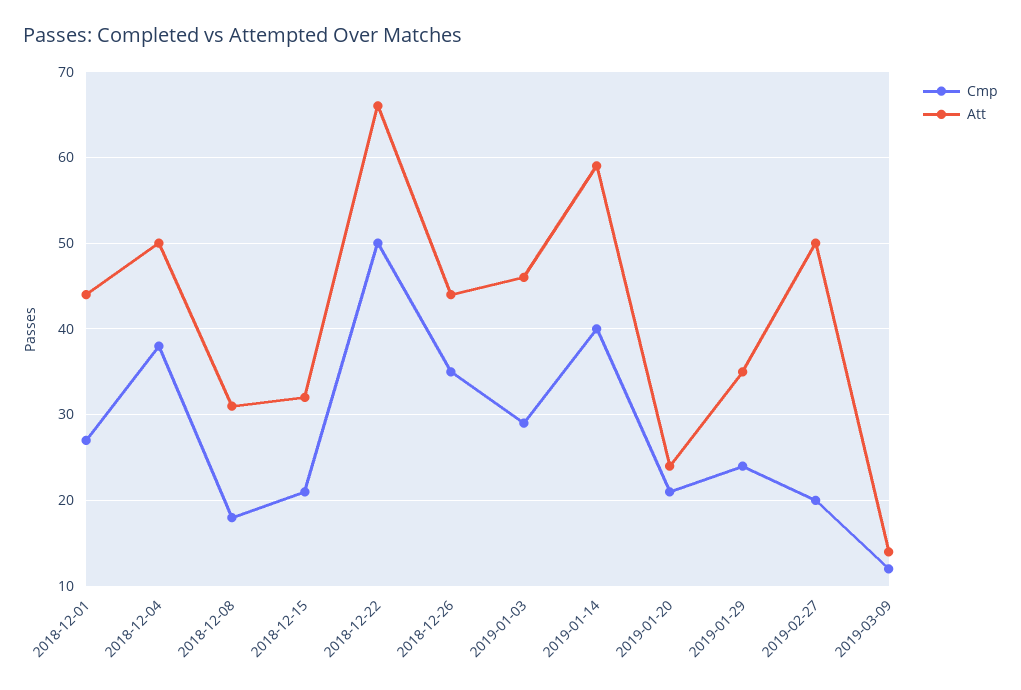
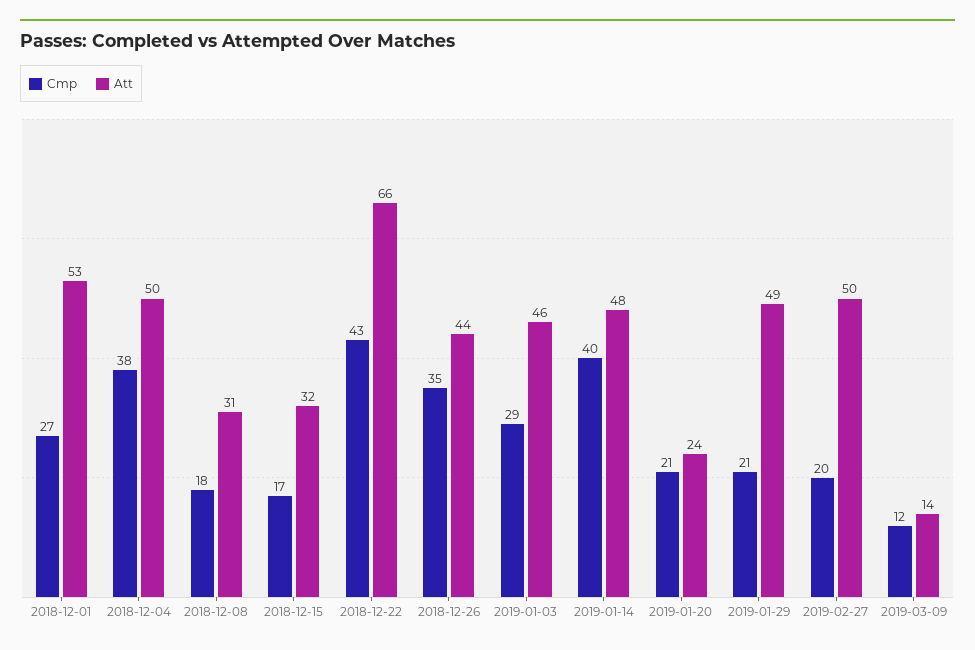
Att, 2018-12-01: 44 -> 53
Cmp, 2018-12-15: 21 -> 17
Cmp, 2018-12-22: 50 -> 43
Att, 2019-01-14: 59 -> 48
Cmp, 2019-01-29: 24 -> 21
Att, 2019-01-29: 35 -> 49

